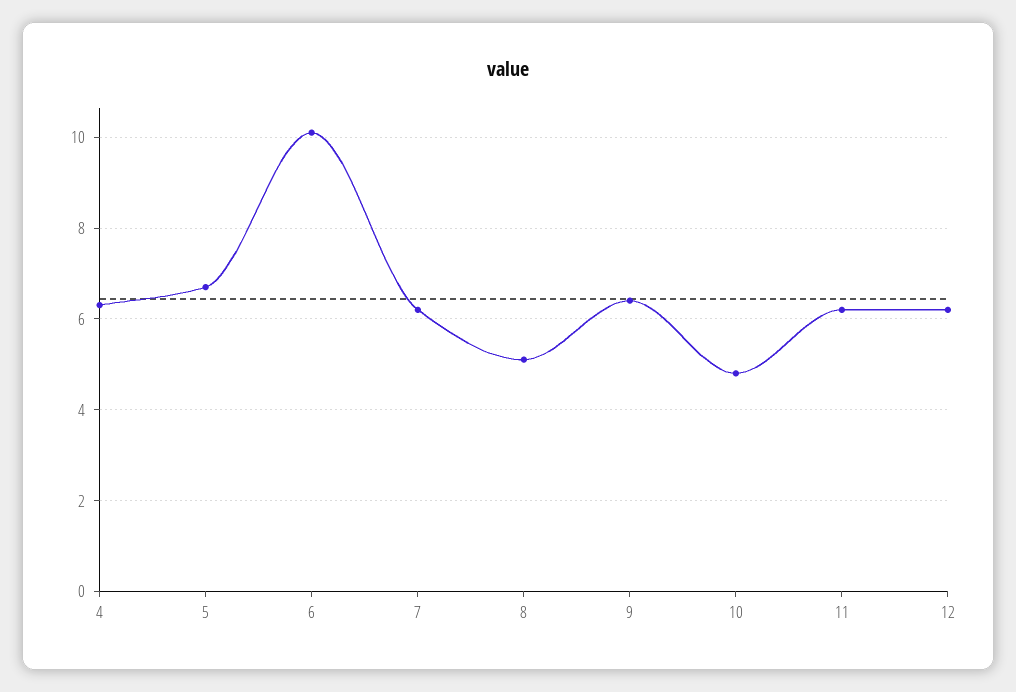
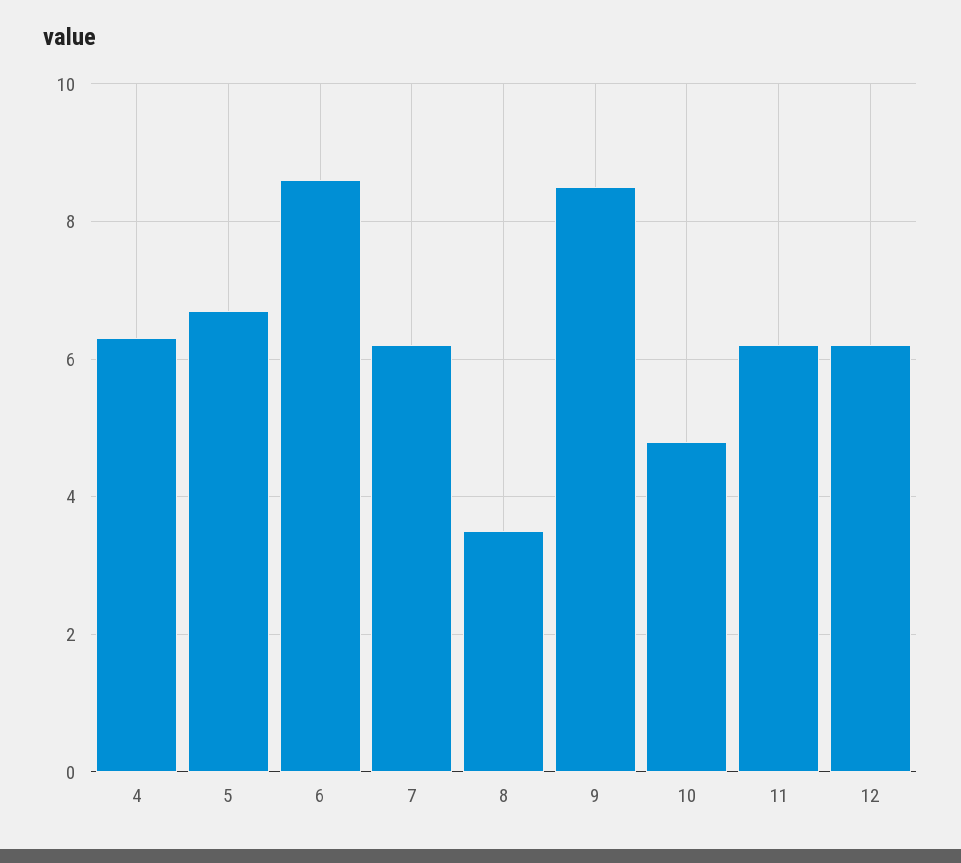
6: 10 -> 8.5
8: 5 -> 3.5
9: 6.5 -> 8.5

